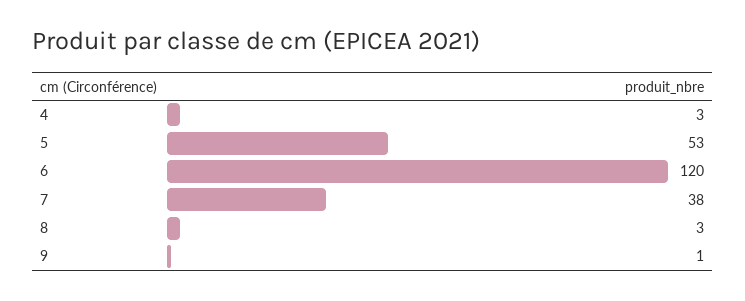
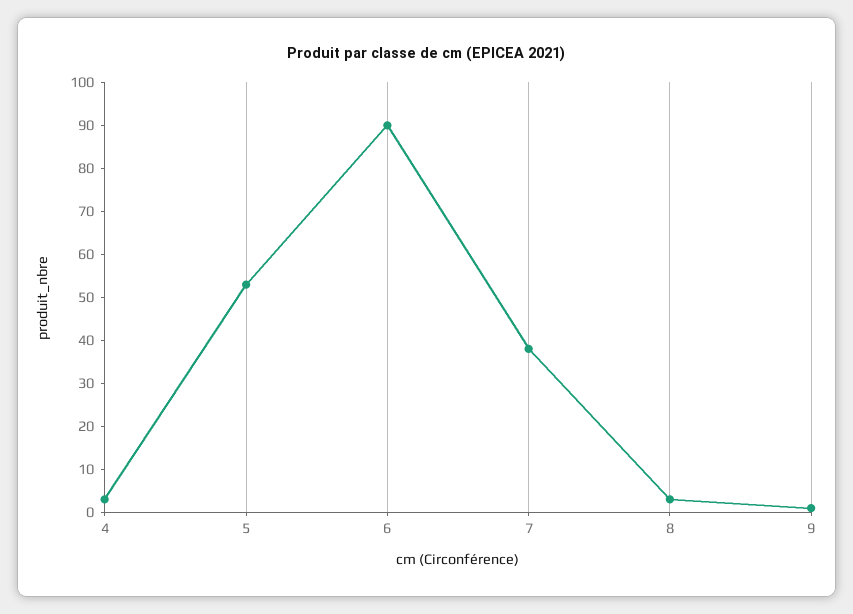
6: 120 -> 90

